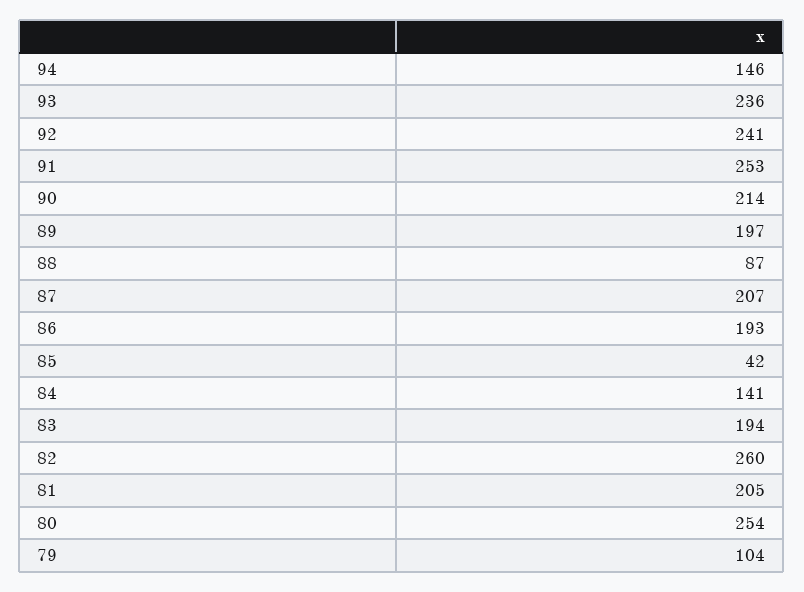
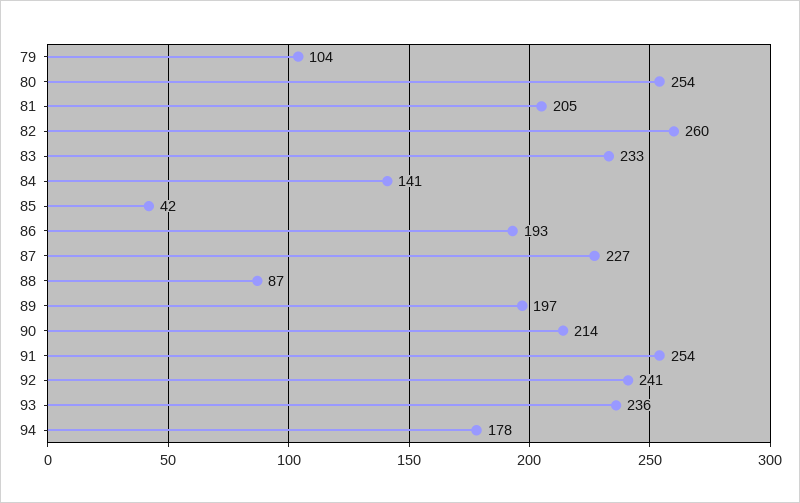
94: 146 -> 178
91: 253 -> 254
87: 207 -> 227
83: 194 -> 233

